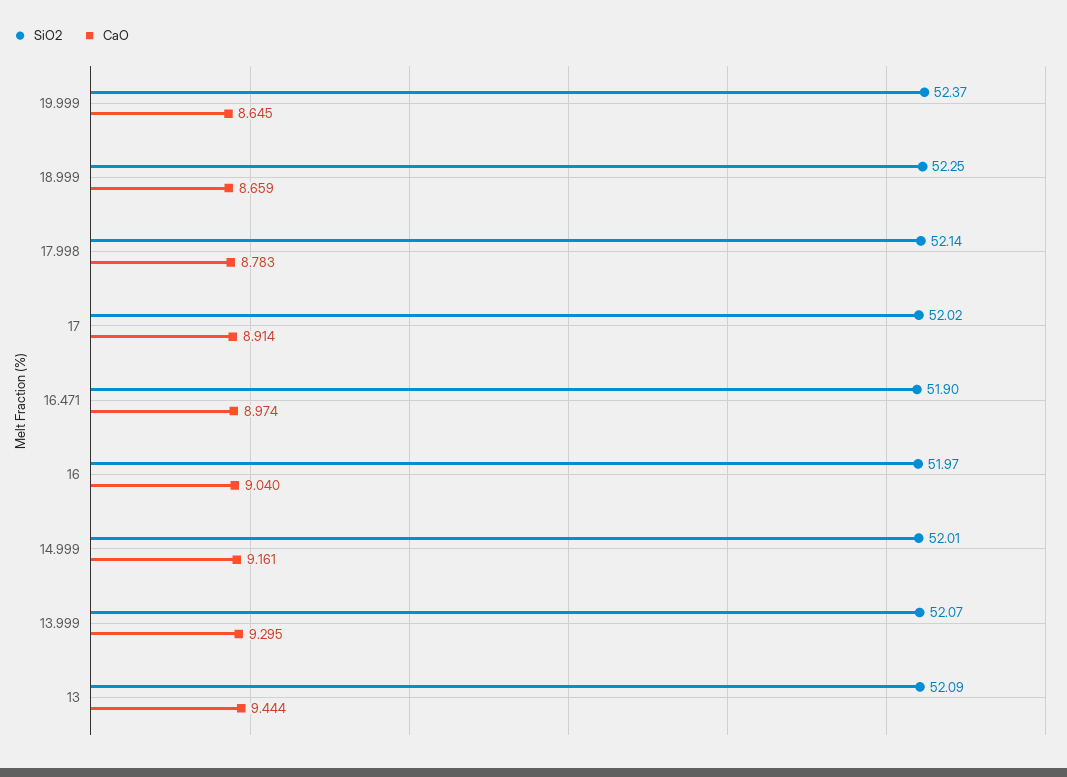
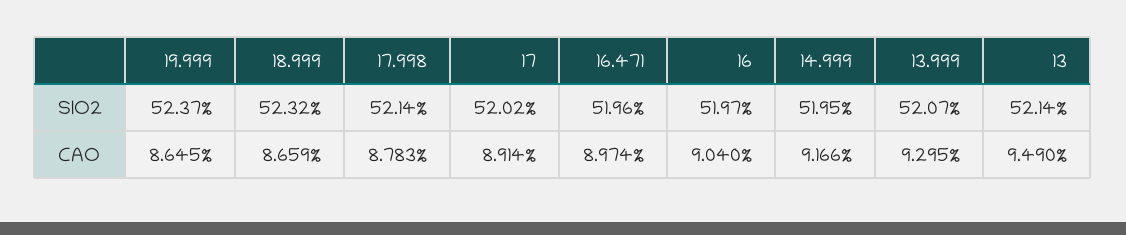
SiO2, 18.999: 52.25 -> 52.32
SiO2, 16.471: 51.9 -> 51.96
SiO2, 14.999: 52.01 -> 51.95
CaO, 14.999: 9.161 -> 9.166
SiO2, 13: 52.09 -> 52.14
CaO, 13: 9.444 -> 9.49

